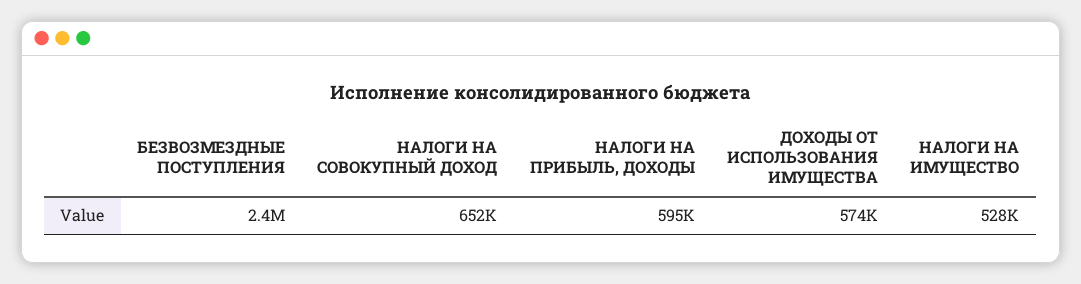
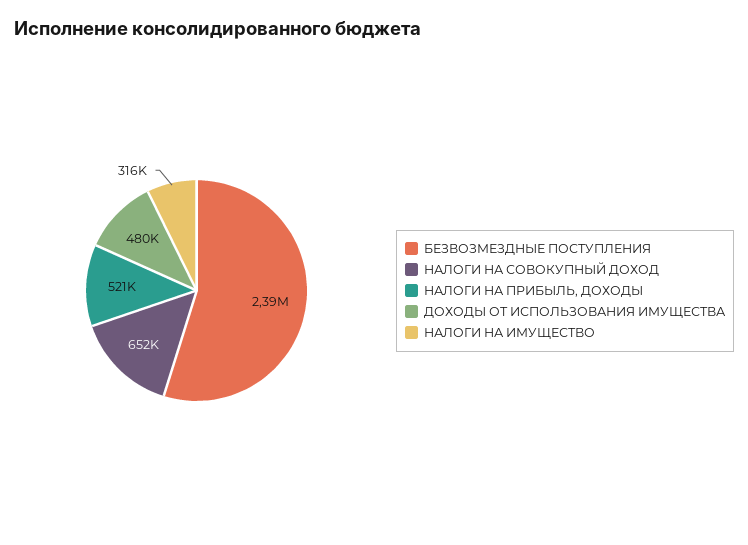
НАЛОГИ НА ПРИБЫЛЬ, ДОХОДЫ: 595000 -> 521000
ДОХОДЫ ОТ ИСПОЛЬЗОВАНИЯ ИМУЩЕСТВА: 574000 -> 480000
НАЛОГИ НА ИМУЩЕСТВО: 528000 -> 316000

